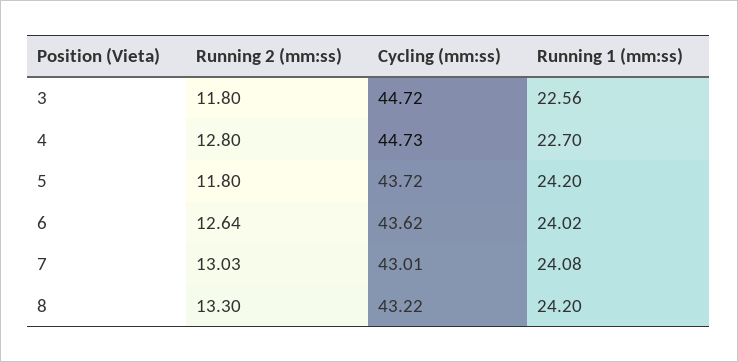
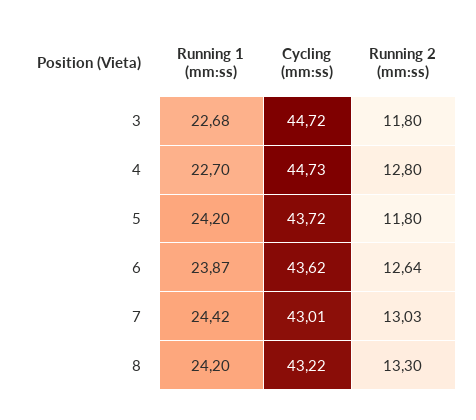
Running 1 (mm:ss), 3: 22.56 -> 22.68
Running 1 (mm:ss), 6: 24.02 -> 23.87
Running 1 (mm:ss), 7: 24.08 -> 24.42

